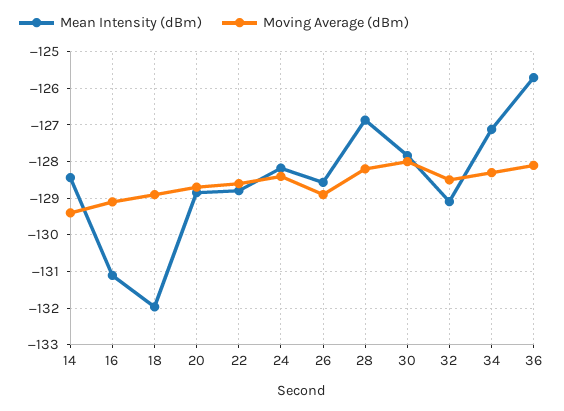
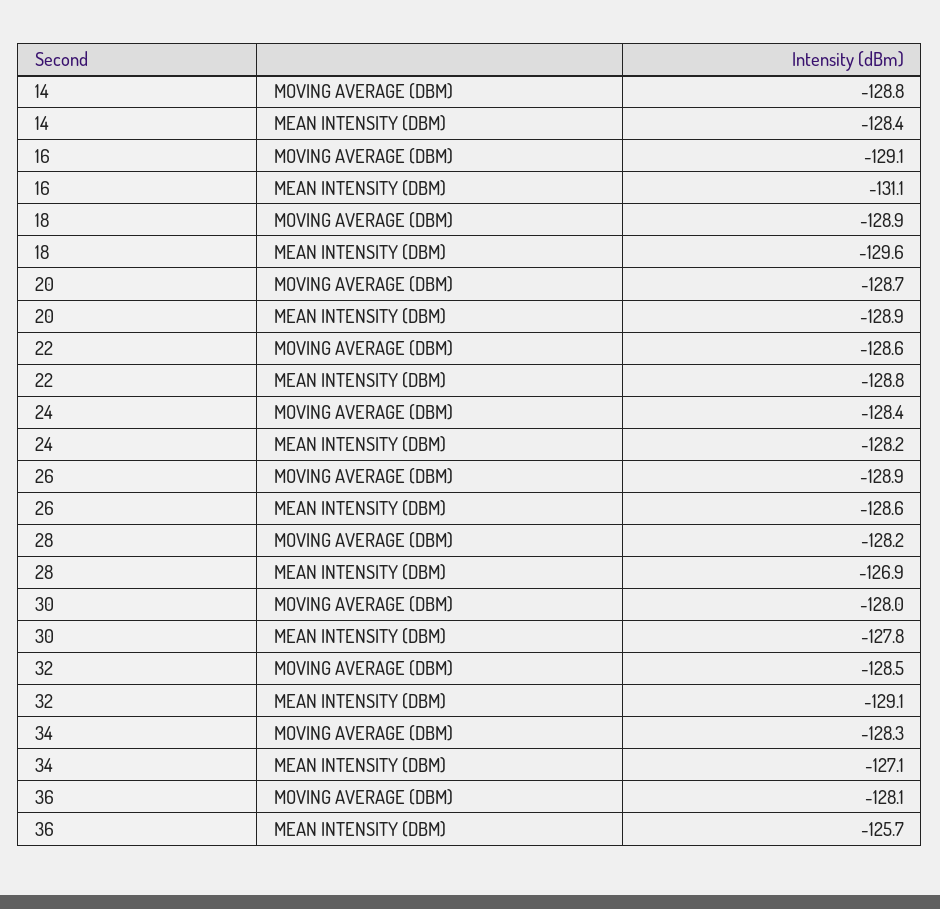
Moving Average (dBm), 14: -129.4 -> -128.8
Mean Intensity (dBm), 18: -132 -> -129.6

